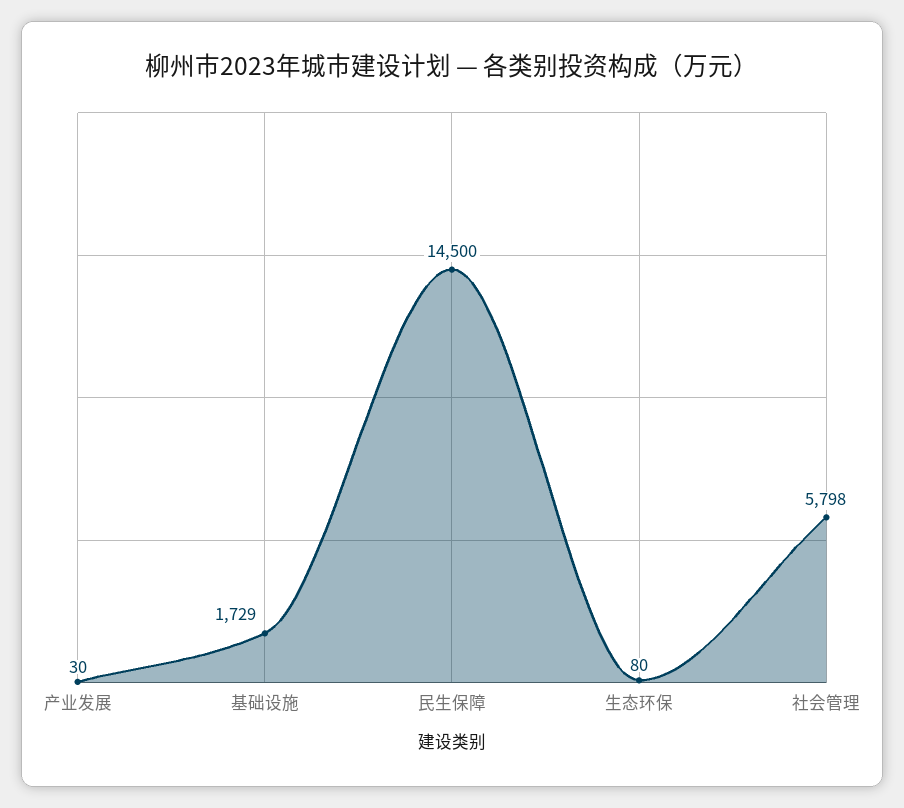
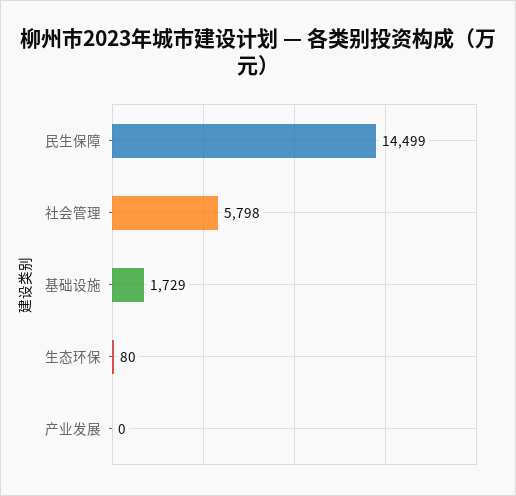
产业发展: 30 -> 0
民生保障: 14500 -> 14499

